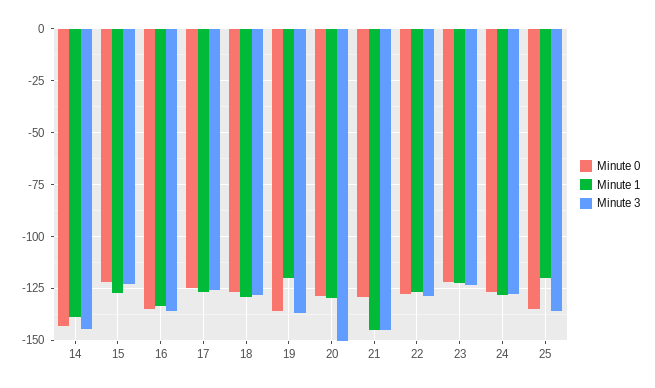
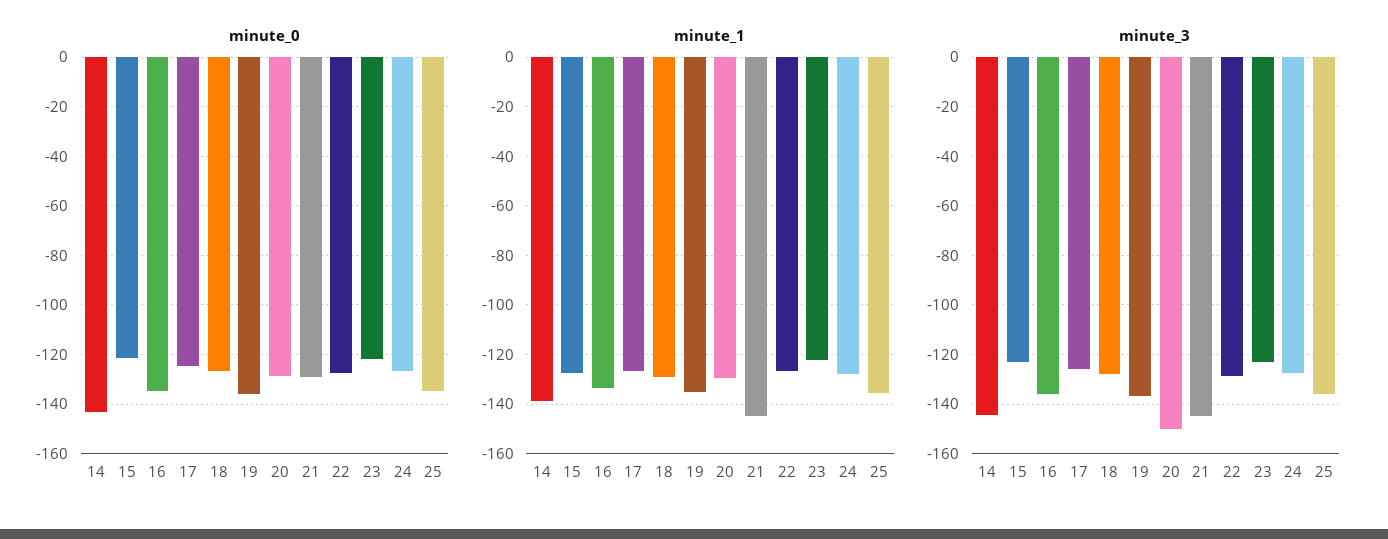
Minute 1, 19: -120 -> -135
Minute 1, 25: -120 -> -135

